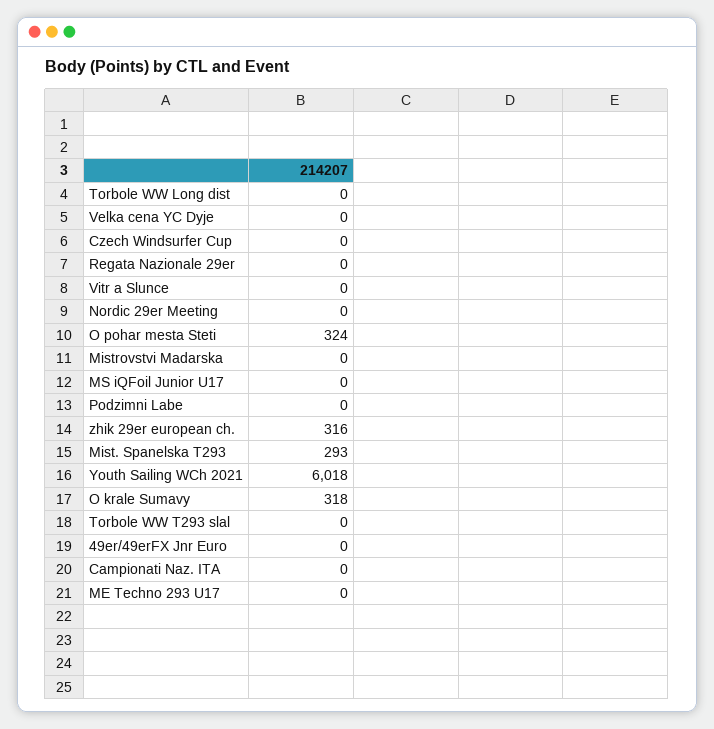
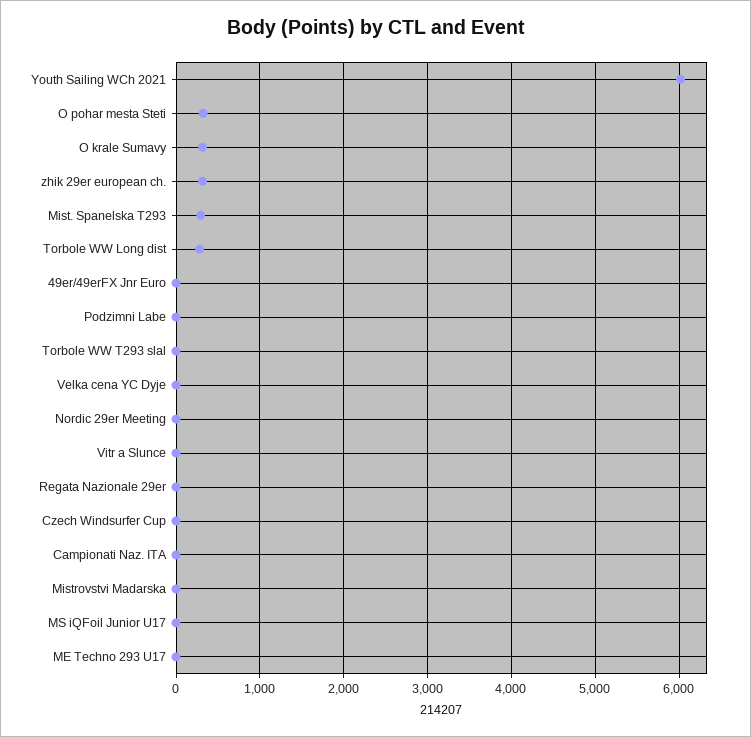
Torbole WW Long dist: 0 -> 300

